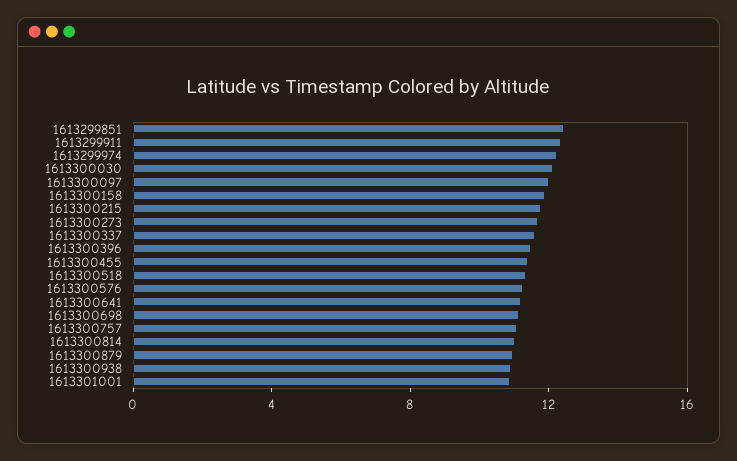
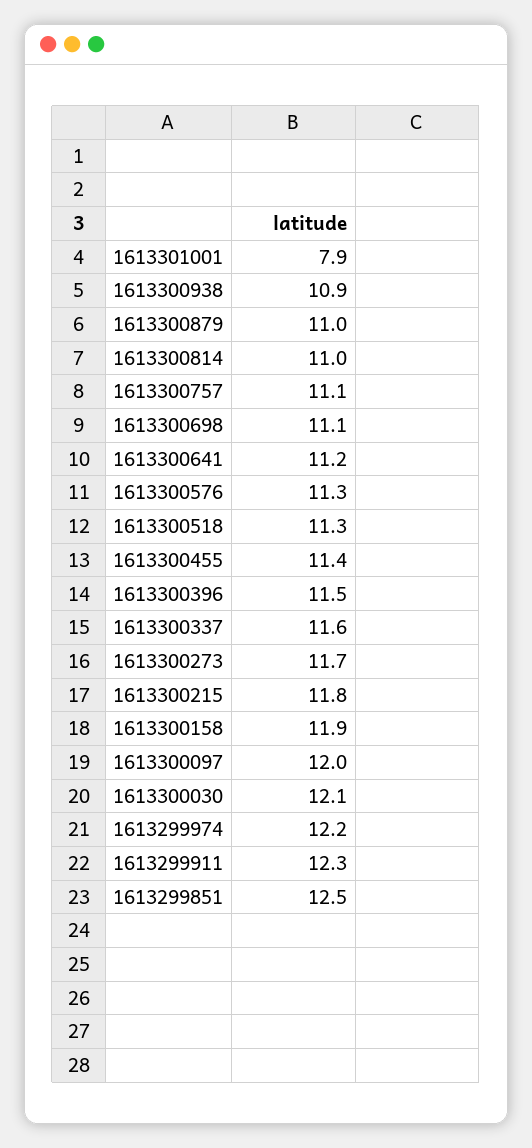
1613301001: 11 -> 7.9

